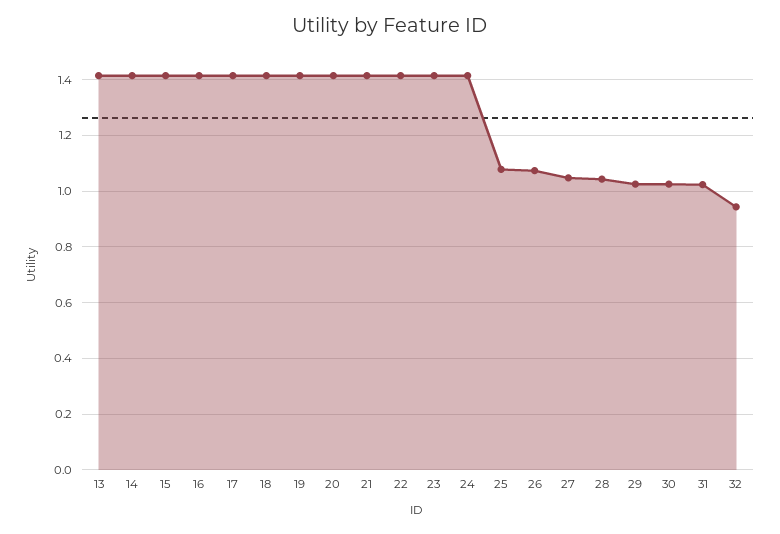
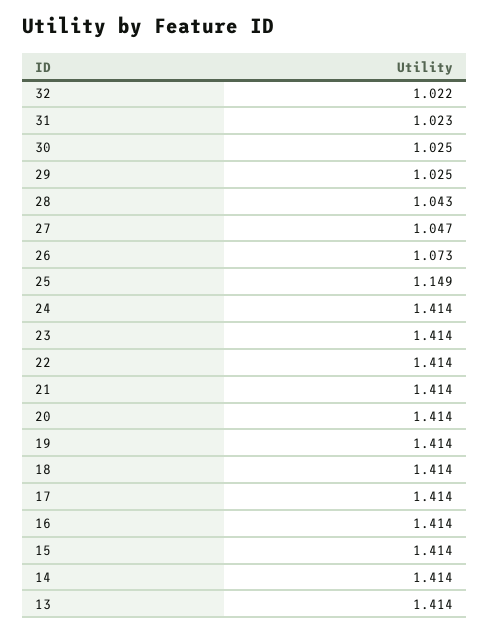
25: 1.075 -> 1.149
32: 0.95 -> 1.022

